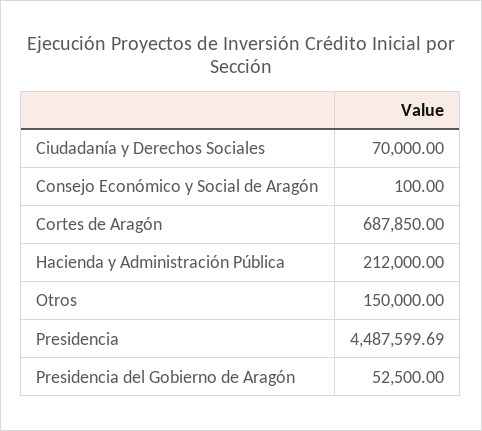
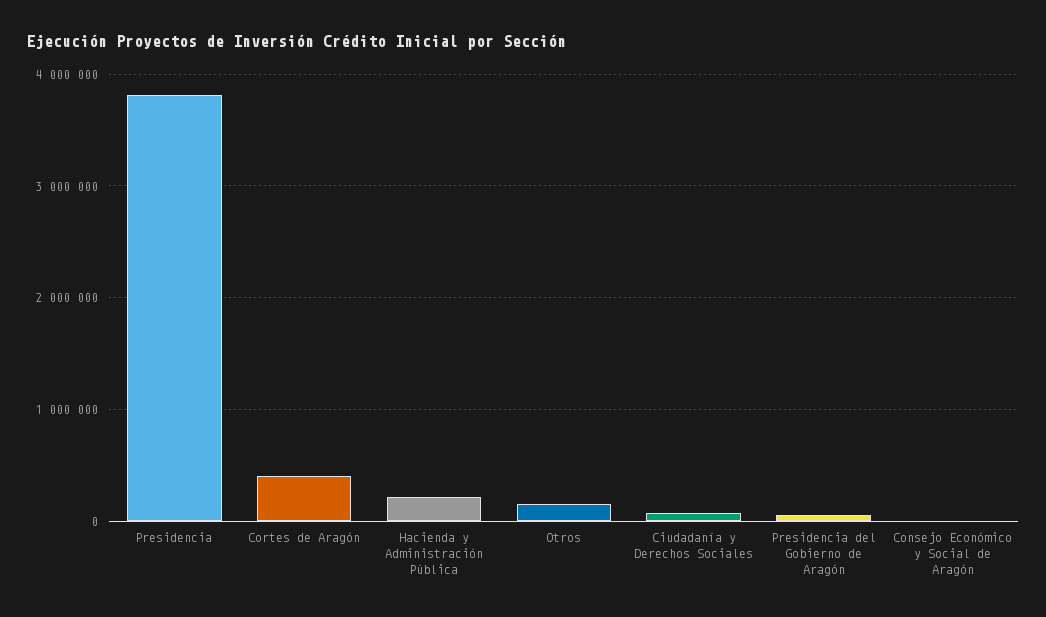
Cortes de Aragón: 687850 -> 400000
Presidencia: 4487599.69 -> 3800000

